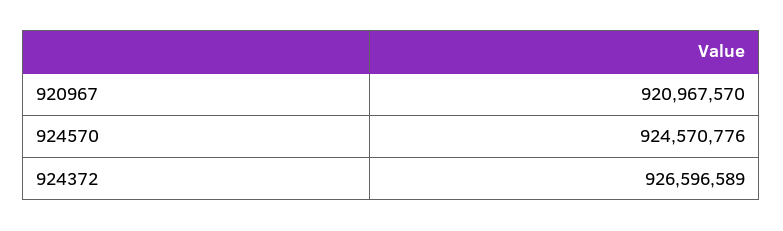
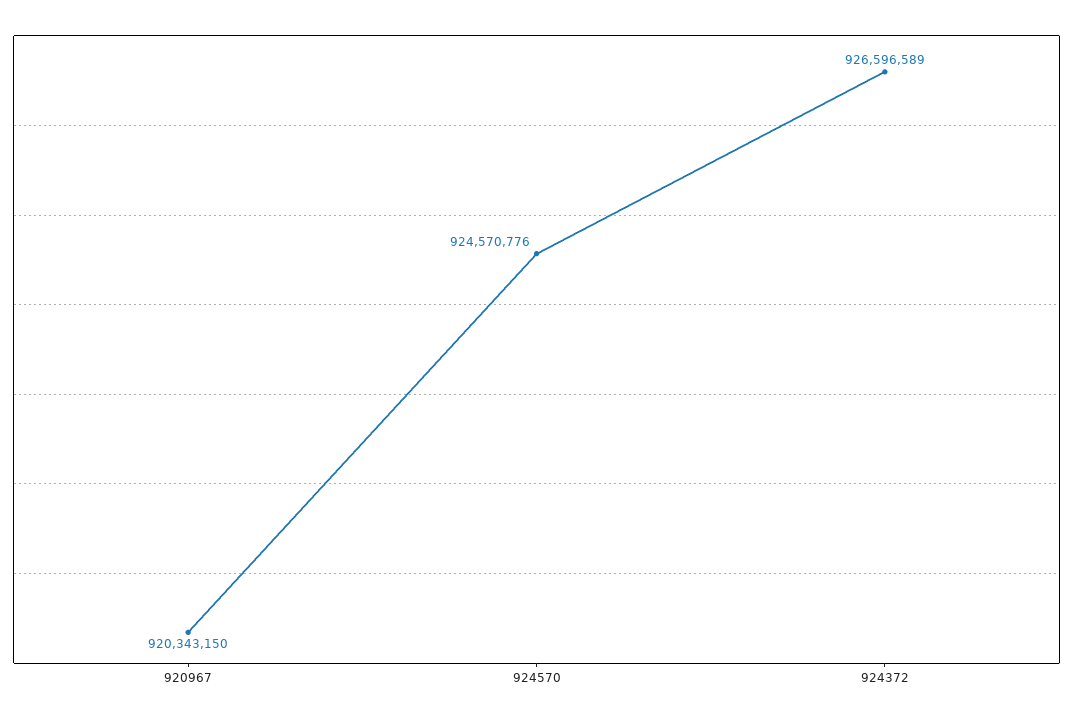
920967: 920967570 -> 920343150

